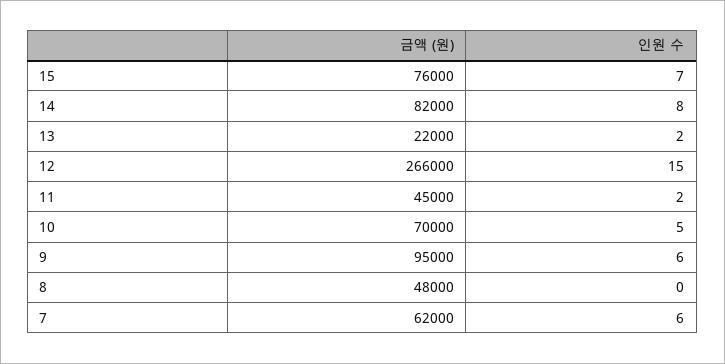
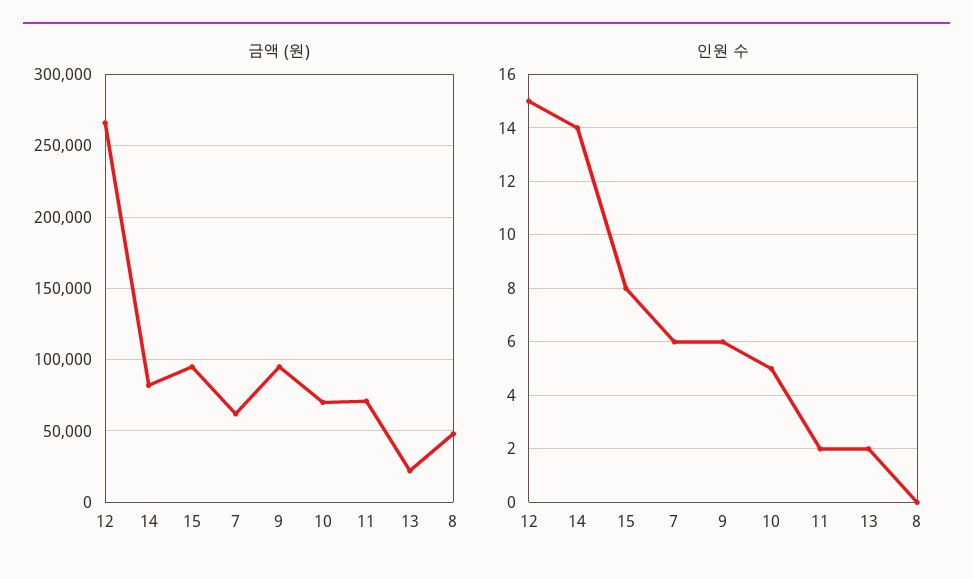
금액 (원), 15: 76000 -> 95000
인원 수, 15: 7 -> 8
인원 수, 14: 8 -> 14
금액 (원), 11: 45000 -> 70000

